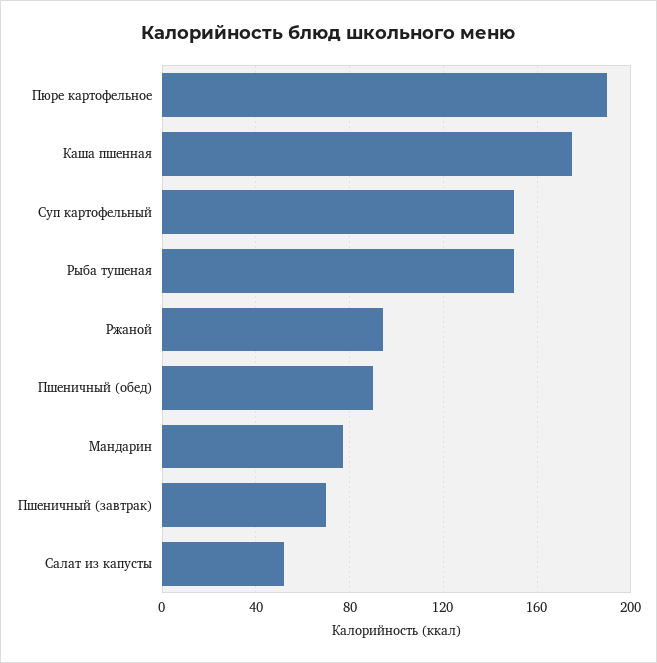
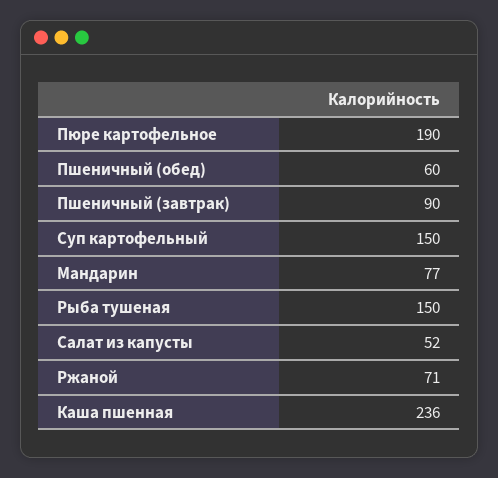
Каша пшенная: 175 -> 236
Ржаной: 95 -> 71
Пшеничный (обед): 90 -> 60
Пшеничный (завтрак): 70 -> 90

